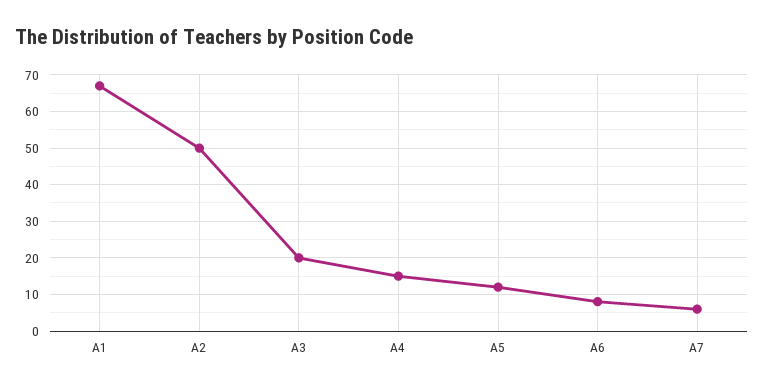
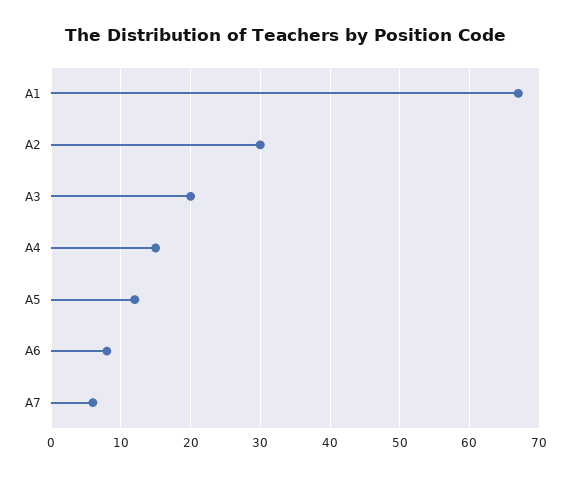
A2: 50 -> 30

